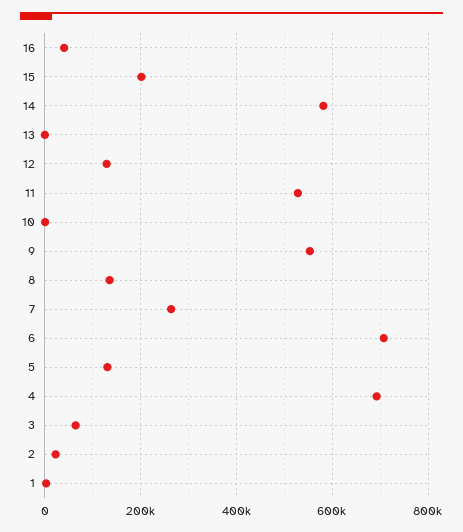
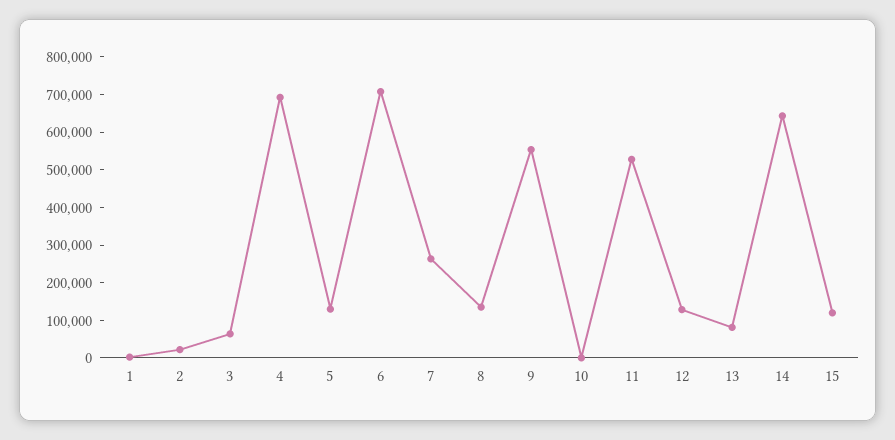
16: 40000 -> none
15: 200000 -> 125000
14: 580000 -> 650000
13: 0 -> 75000

